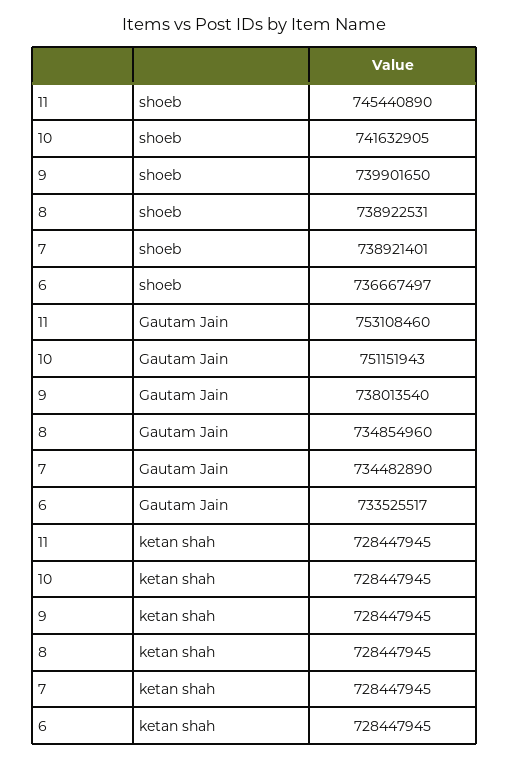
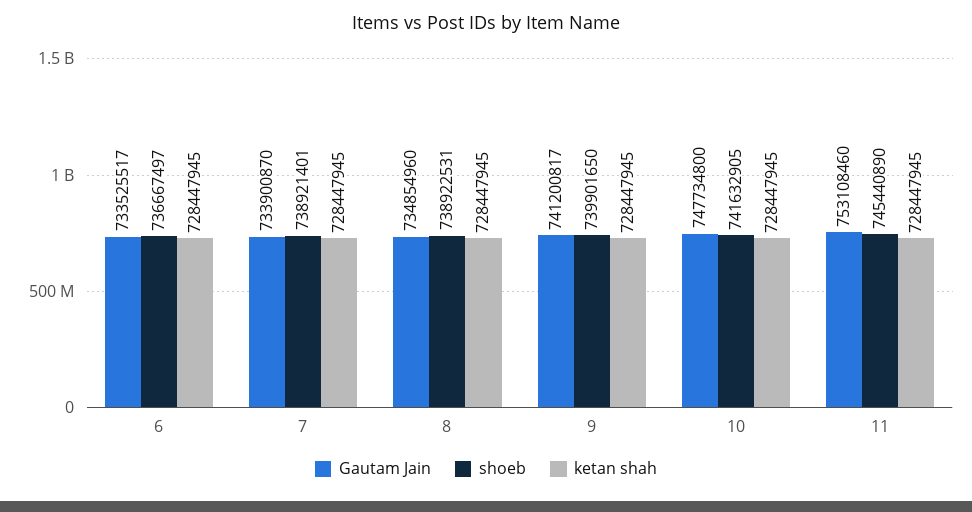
Gautam Jain, 10: 751151943 -> 747734800
Gautam Jain, 9: 738013540 -> 741200817
Gautam Jain, 7: 734482890 -> 733900870

